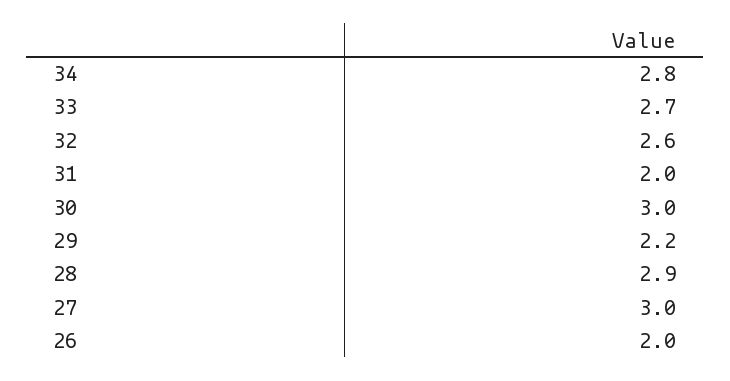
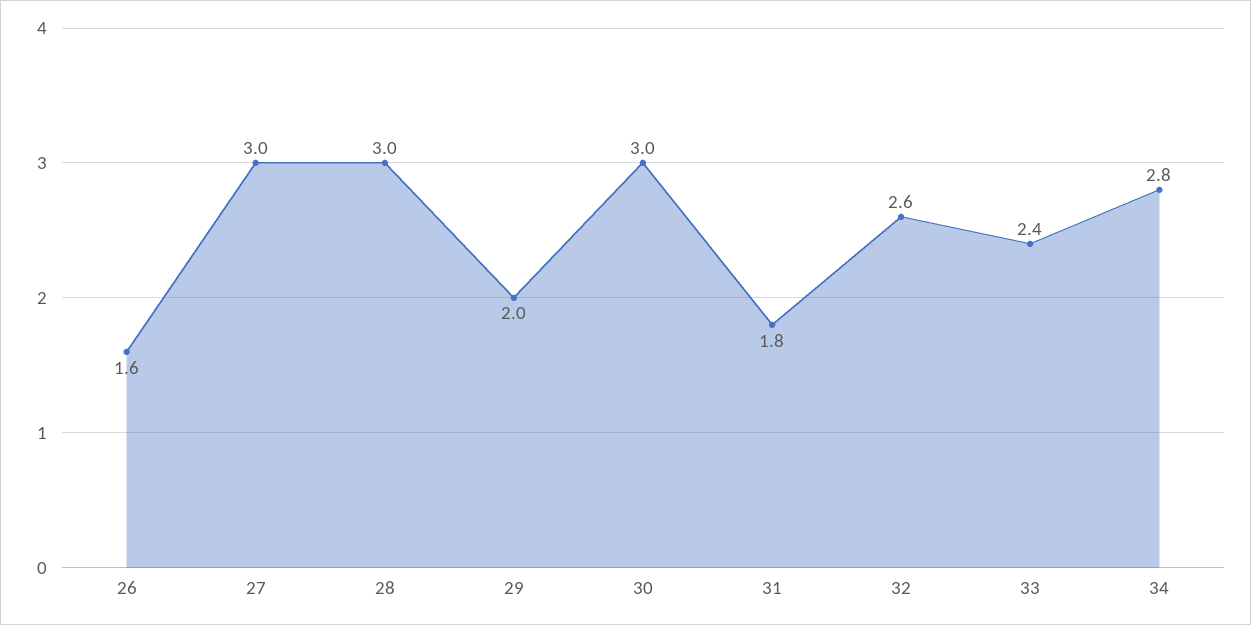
33: 2.7 -> 2.4
31: 2 -> 1.8
29: 2.2 -> 2
28: 2.9 -> 3
26: 2 -> 1.6

